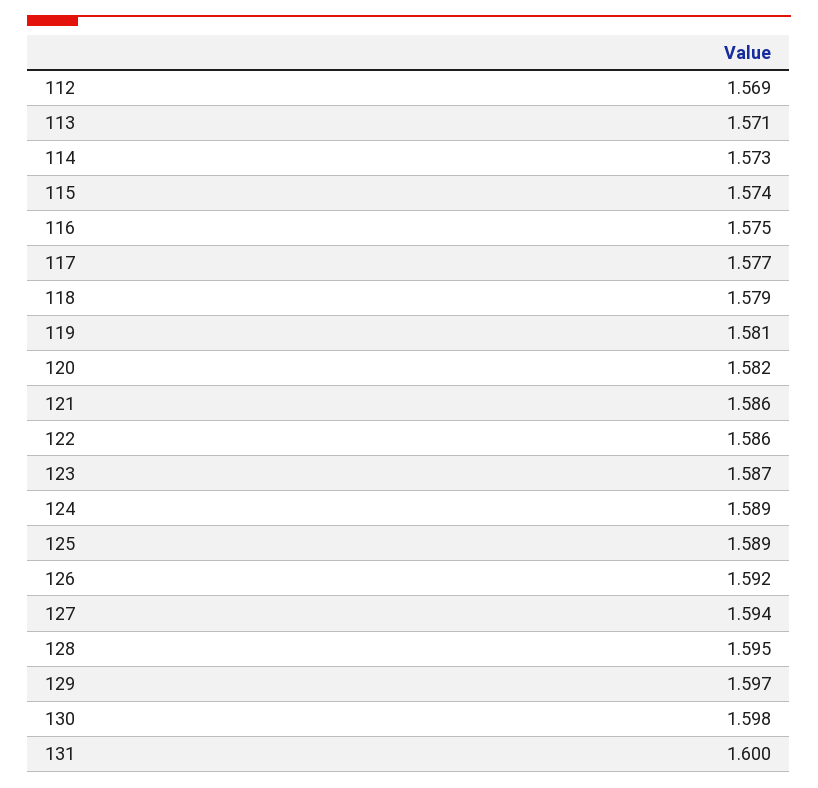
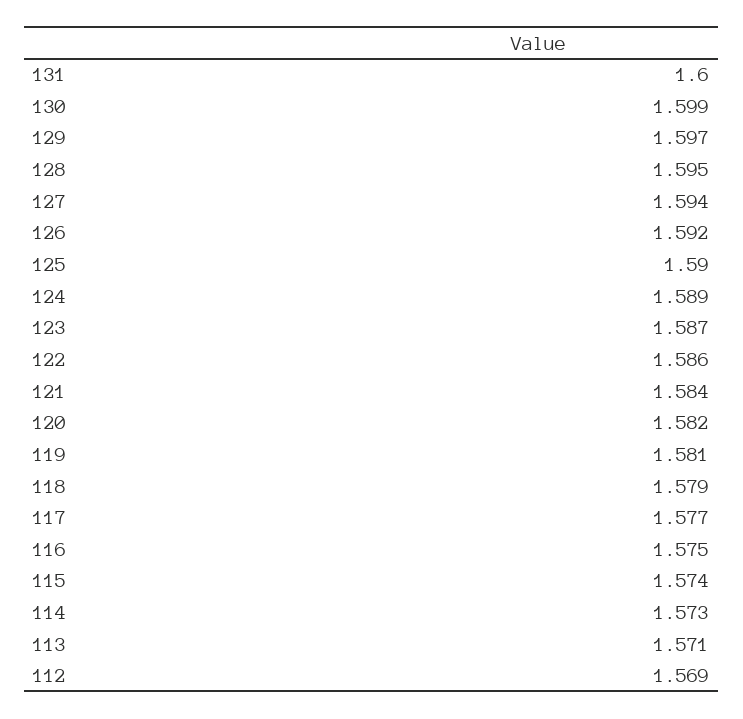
121: 1.586 -> 1.584
125: 1.589 -> 1.59
130: 1.598 -> 1.599

